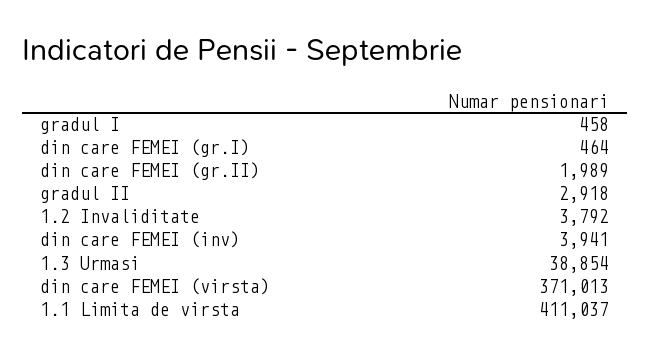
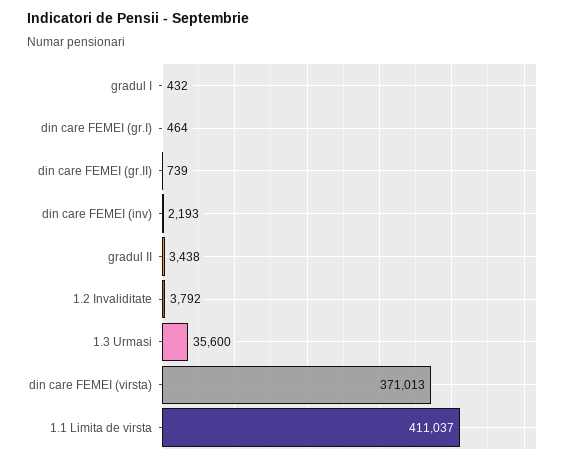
gradul I: 458 -> 432
din care FEMEI (gr.II): 1989 -> 739
gradul II: 2918 -> 3438
din care FEMEI (inv): 3941 -> 2193
1.3 Urmasi: 38854 -> 35600

